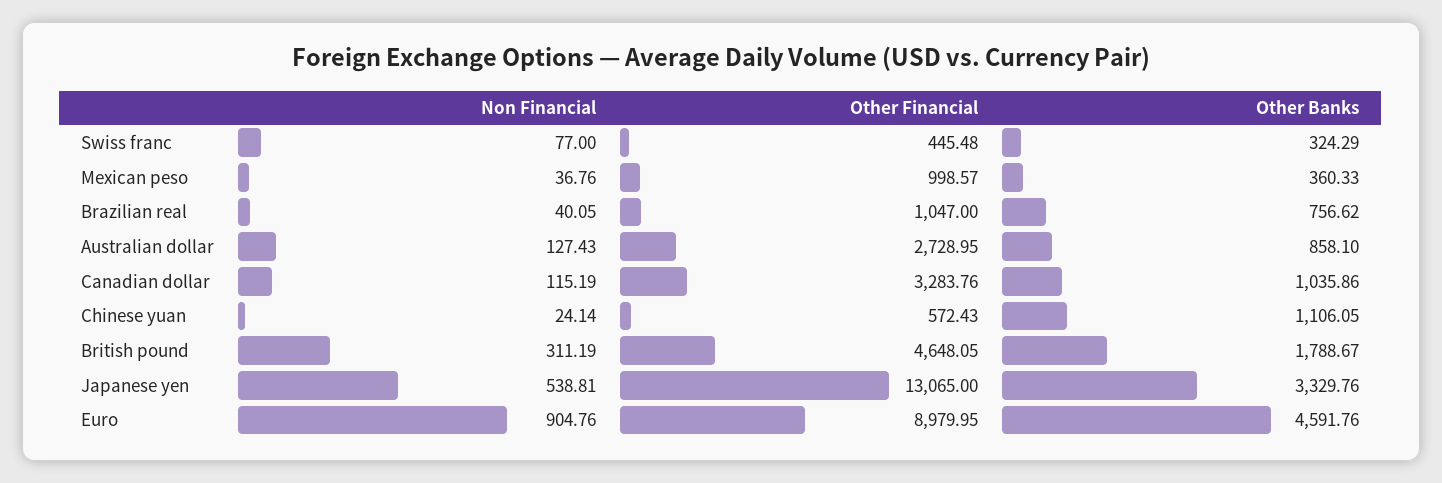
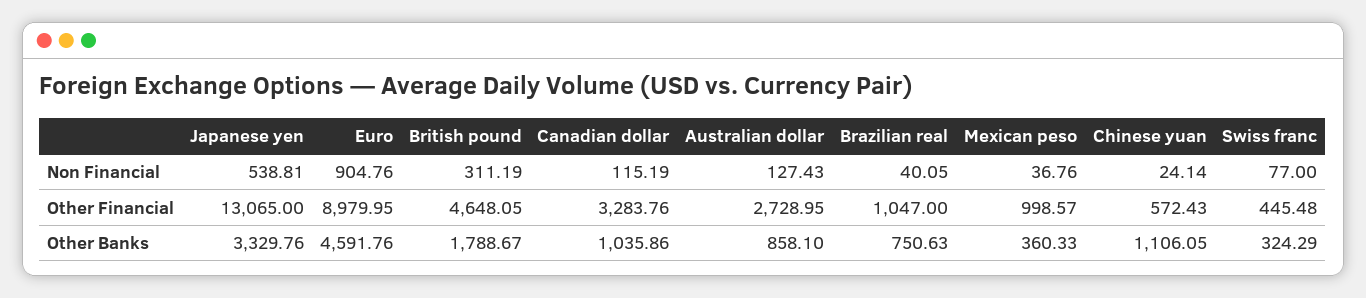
Other Banks, Brazilian real: 756.62 -> 750.63

